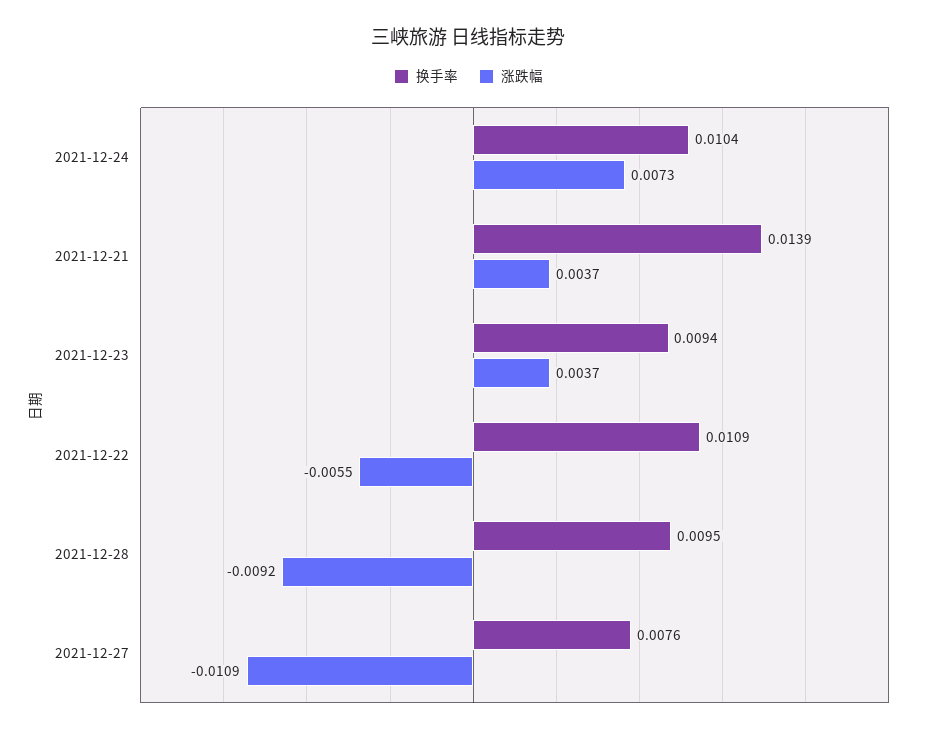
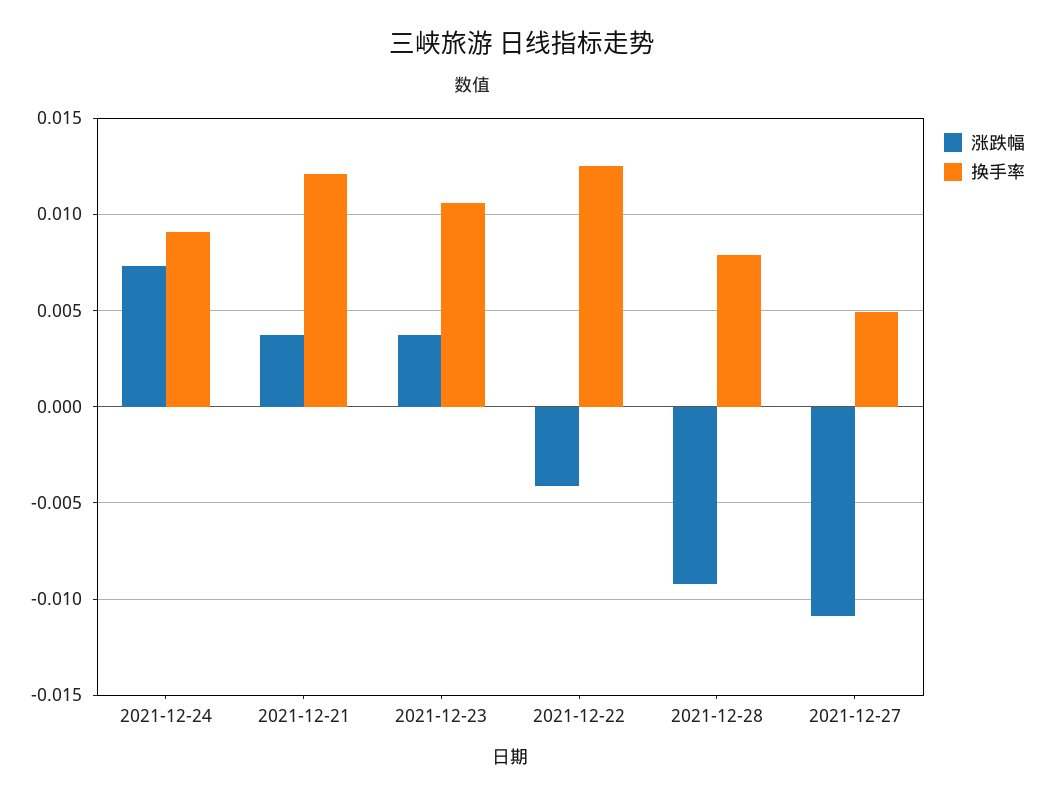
换手率, 2021-12-24: 0.0104 -> 0.009
换手率, 2021-12-21: 0.0139 -> 0.012
换手率, 2021-12-23: 0.0094 -> 0.0105
换手率, 2021-12-22: 0.0109 -> 0.0125
涨跌幅, 2021-12-22: -0.0055 -> -0.004
换手率, 2021-12-28: 0.0095 -> 0.008
换手率, 2021-12-27: 0.0076 -> 0.005

